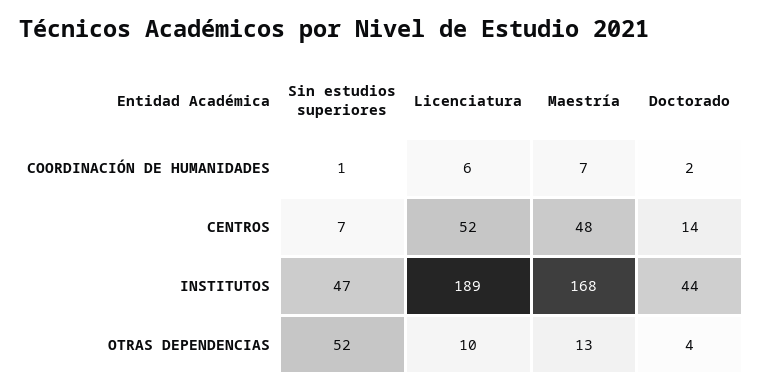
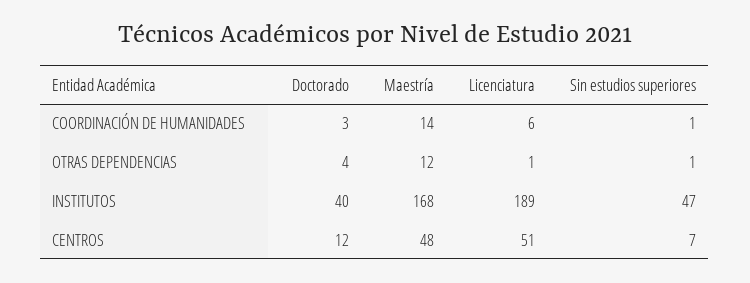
Maestría, COORDINACIÓN DE HUMANIDADES: 7 -> 14
Doctorado, COORDINACIÓN DE HUMANIDADES: 2 -> 3
Licenciatura, CENTROS: 52 -> 51
Doctorado, CENTROS: 14 -> 12
Doctorado, INSTITUTOS: 44 -> 40
Sin estudios superiores, OTRAS DEPENDENCIAS: 52 -> 1
Licenciatura, OTRAS DEPENDENCIAS: 10 -> 1
Maestría, OTRAS DEPENDENCIAS: 13 -> 12

